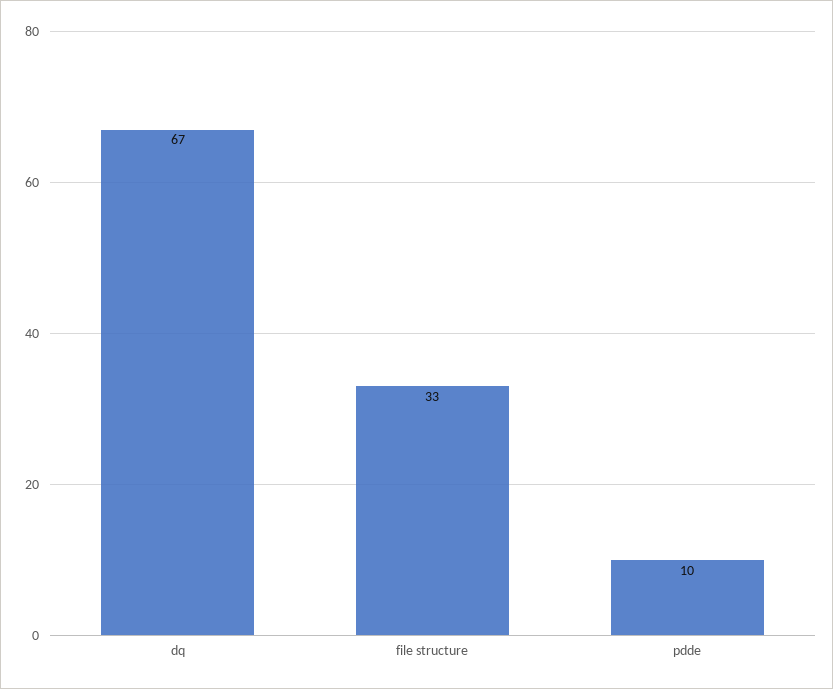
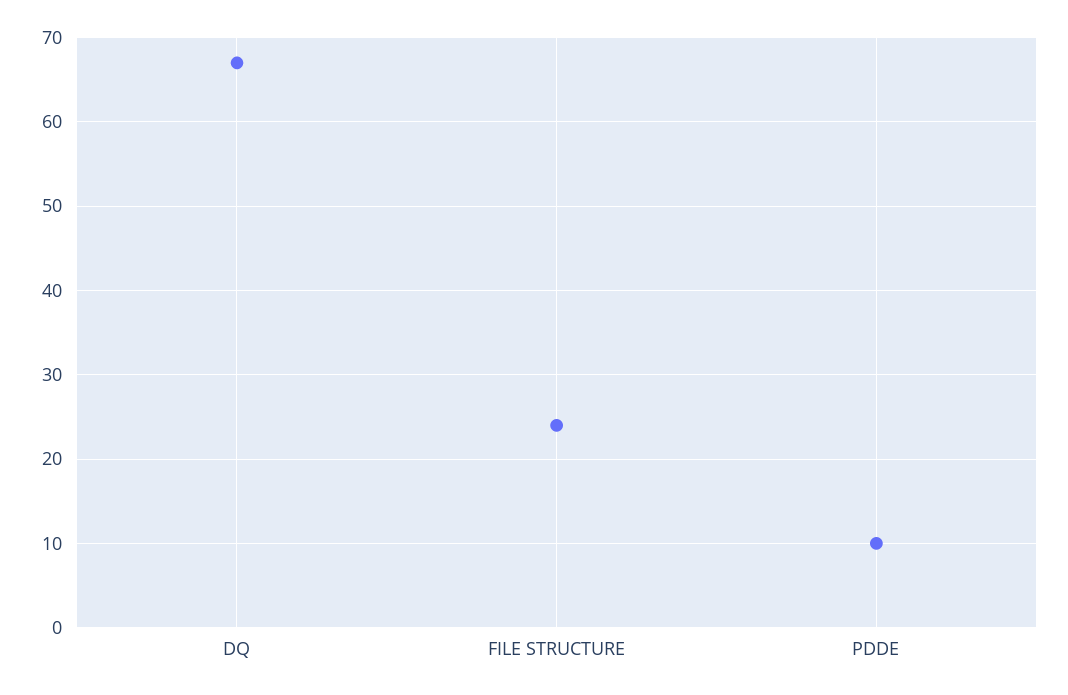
file structure: 33 -> 24

